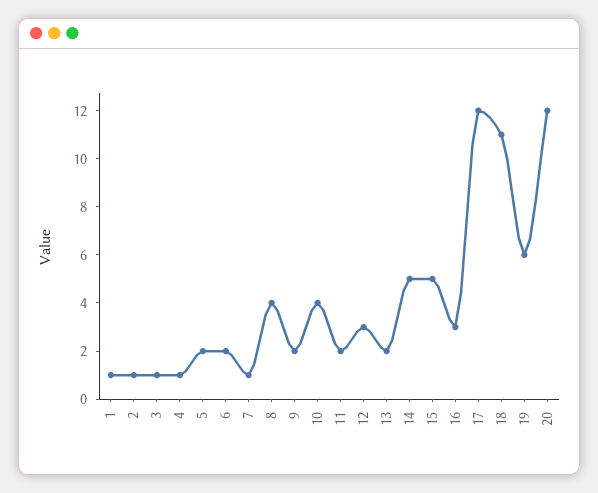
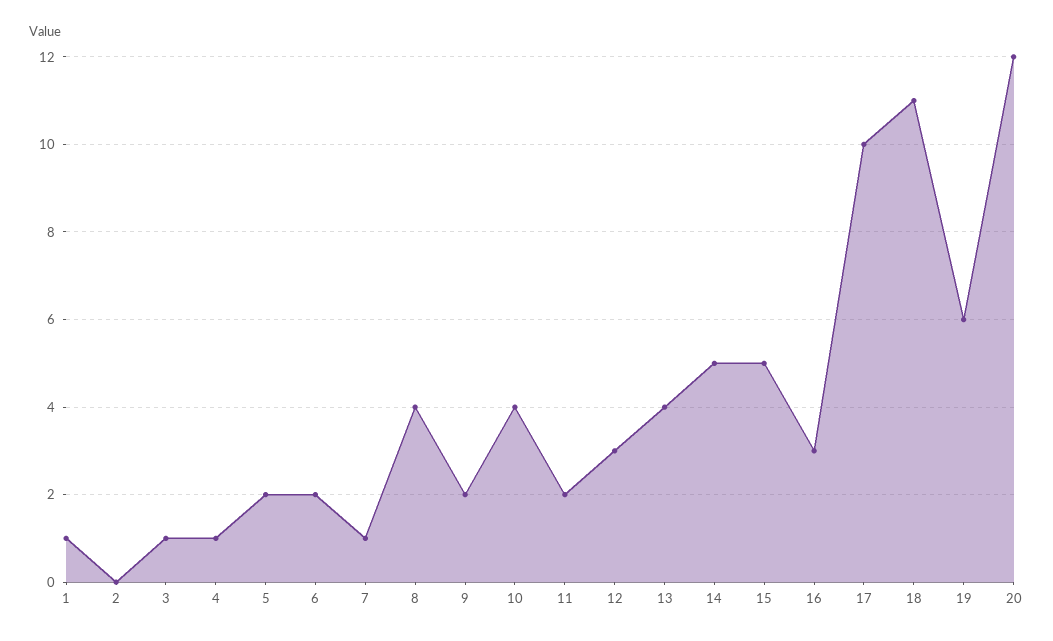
2: 1 -> 0
13: 2 -> 4
17: 12 -> 10

